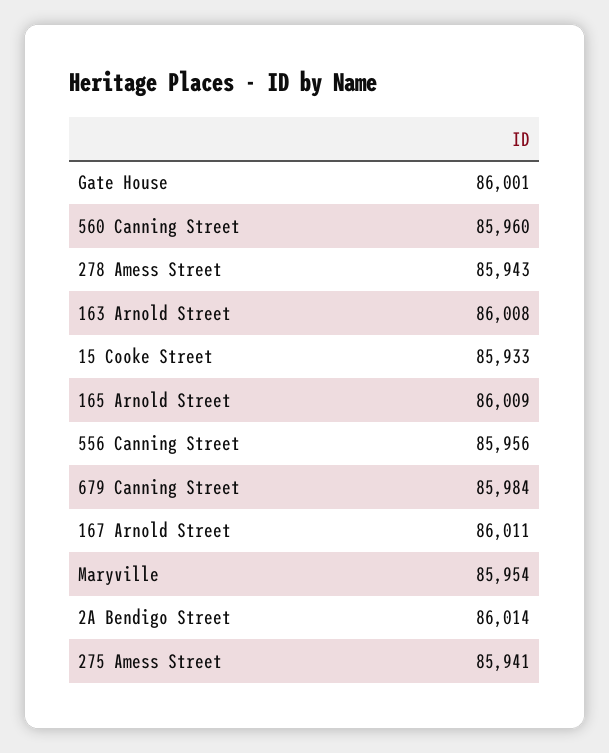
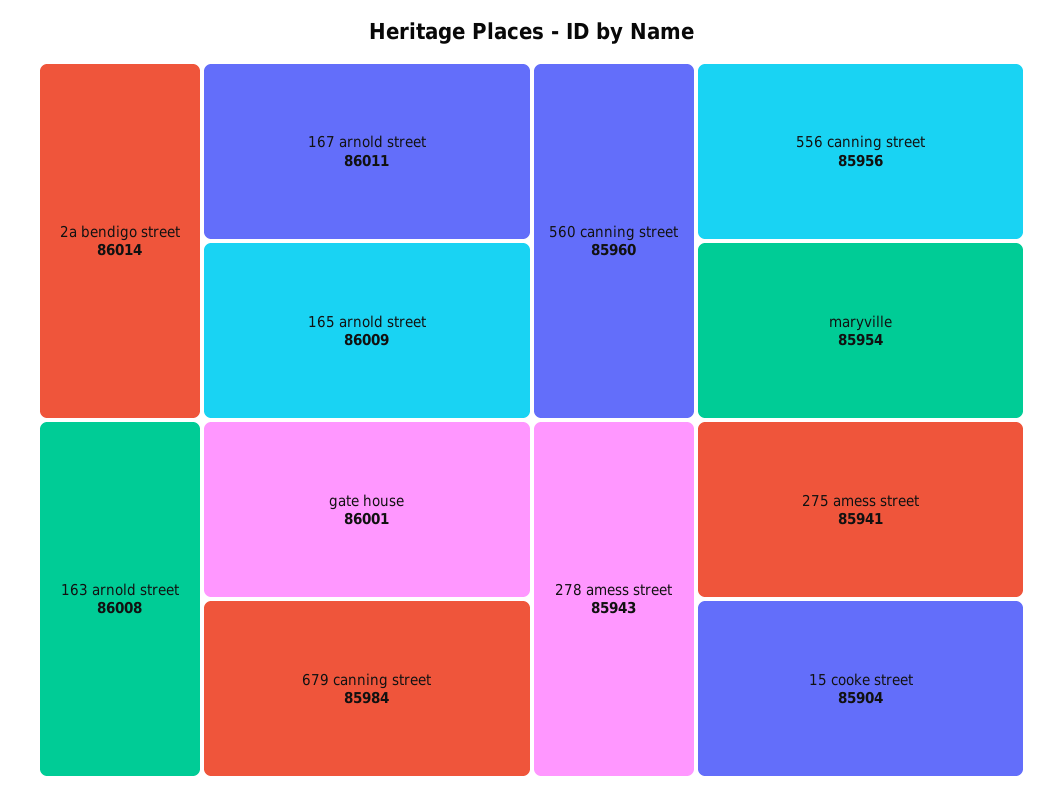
15 Cooke Street: 85933 -> 85904

